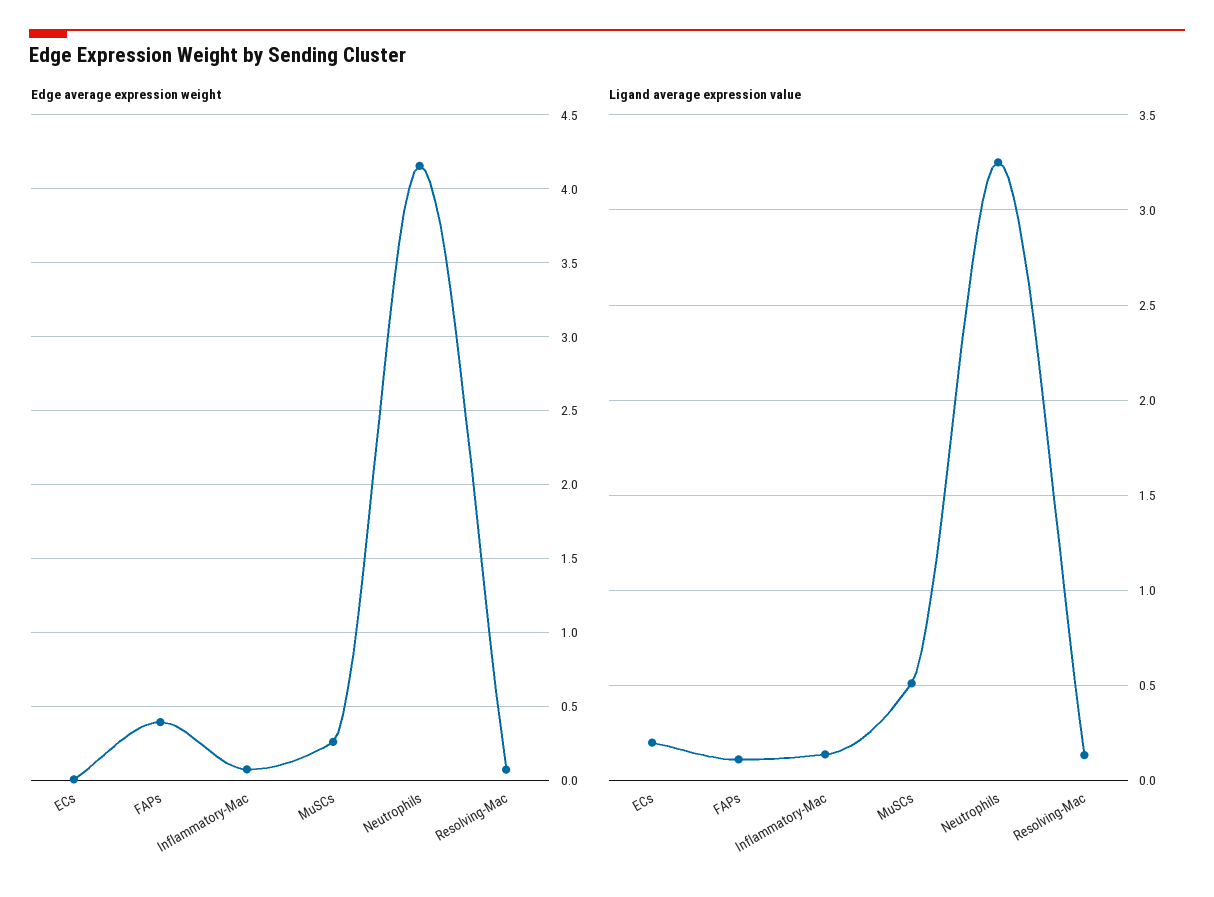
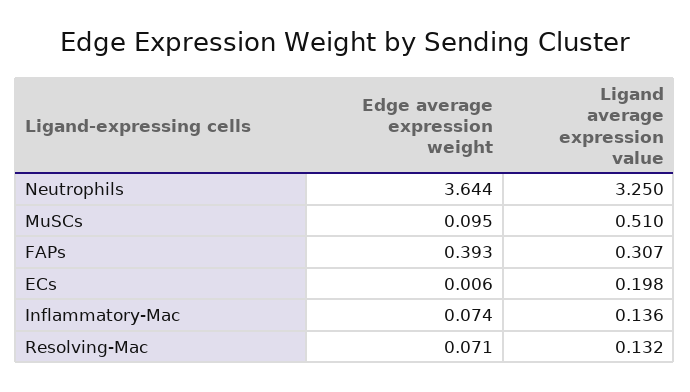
Edge average expression weight, MuSCs: 0.25 -> 0.095
Edge average expression weight, Neutrophils: 4.15 -> 3.644
Ligand average expression value, FAPs: 0.1 -> 0.307

